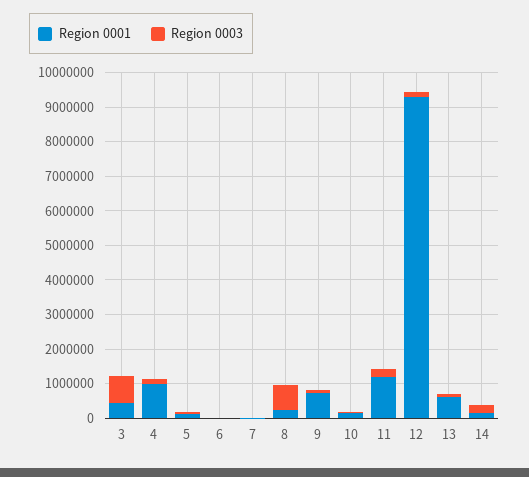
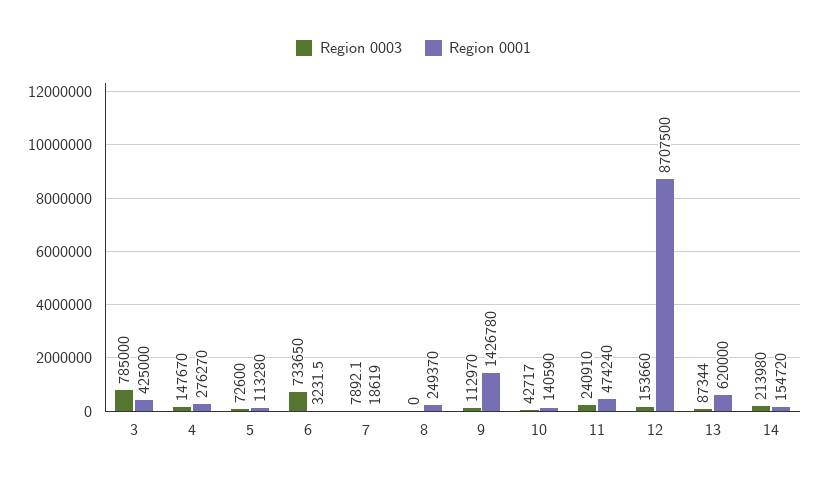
Region 0001, 4: 1000000 -> 276270
Region 0003, 6: 0 -> 733650
Region 0003, 8: 750000 -> 0
Region 0001, 9: 750000 -> 1426780
Region 0001, 11: 1250000 -> 474240
Region 0001, 12: 9250000 -> 8707500

